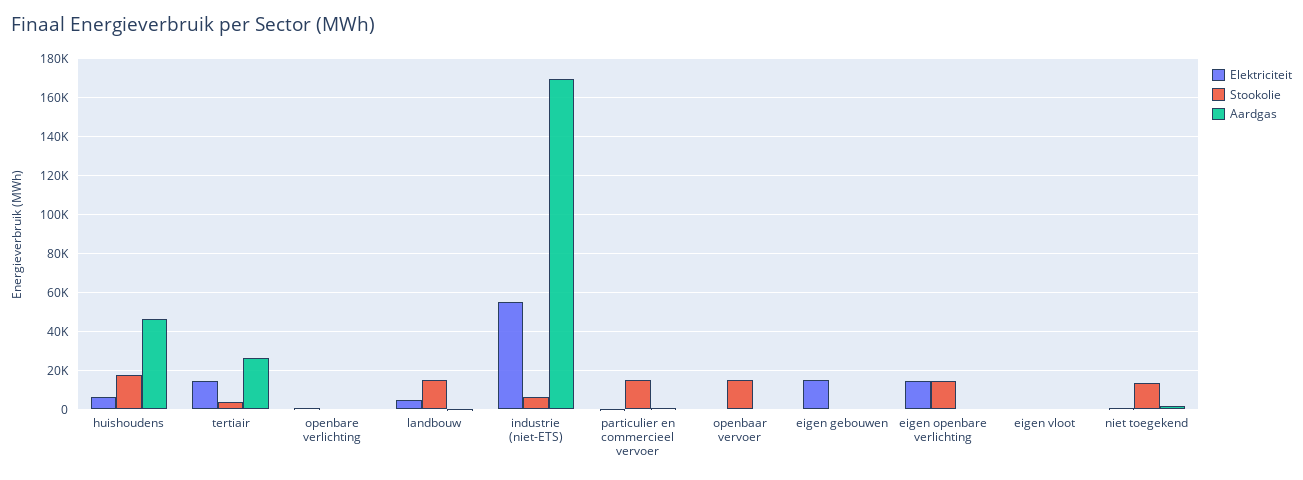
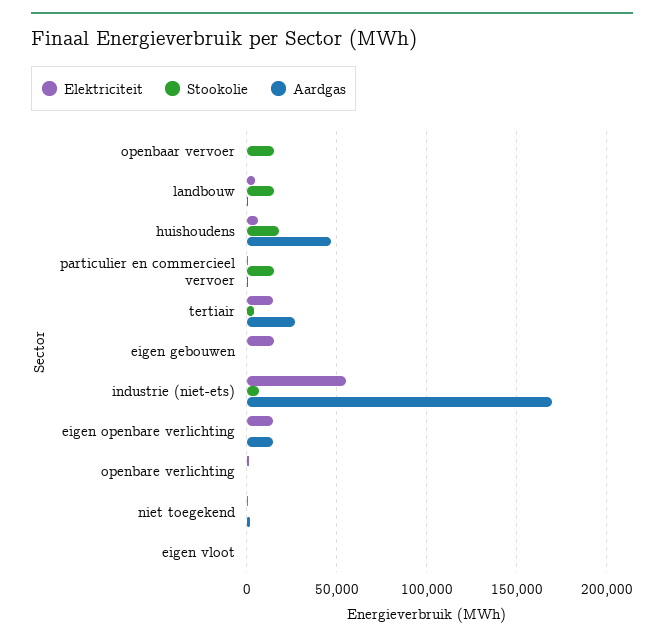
Stookolie, eigen openbare verlichting: 15000 -> 0
Aardgas, eigen openbare verlichting: 0 -> 15000
Stookolie, niet toegekend: 15000 -> 0

